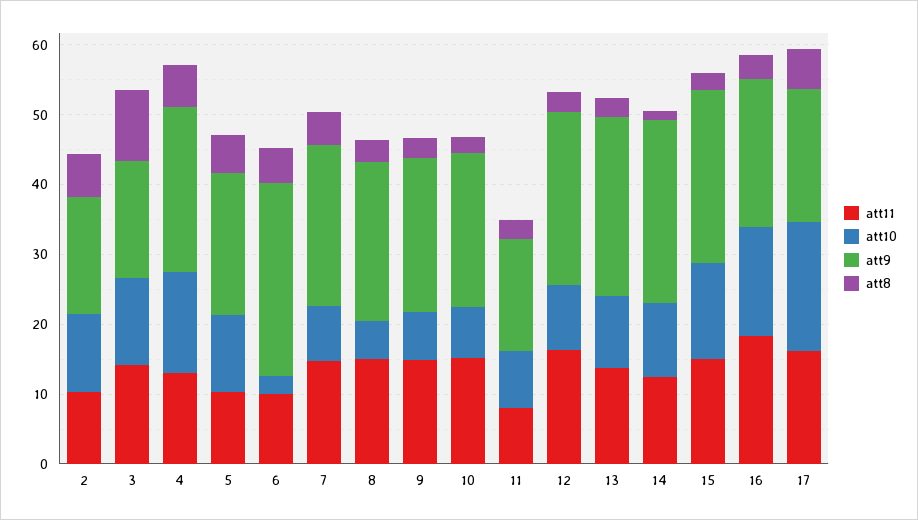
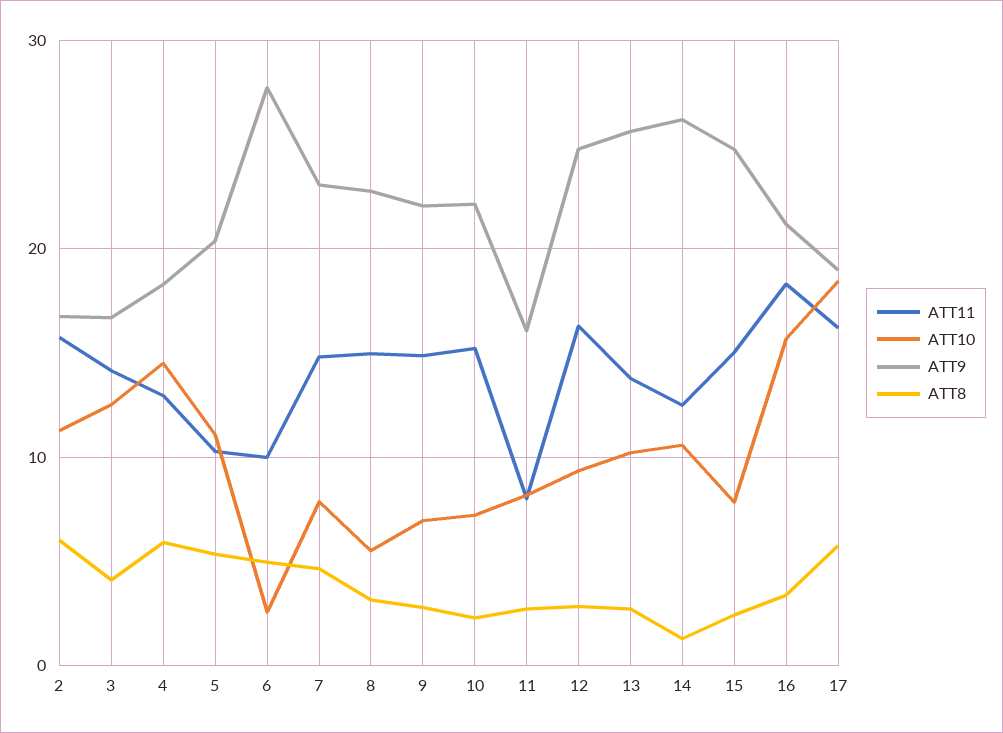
att11, 2: 10 -> 16
att8, 3: 10 -> 4
att9, 4: 24 -> 18
att10, 15: 14 -> 8

